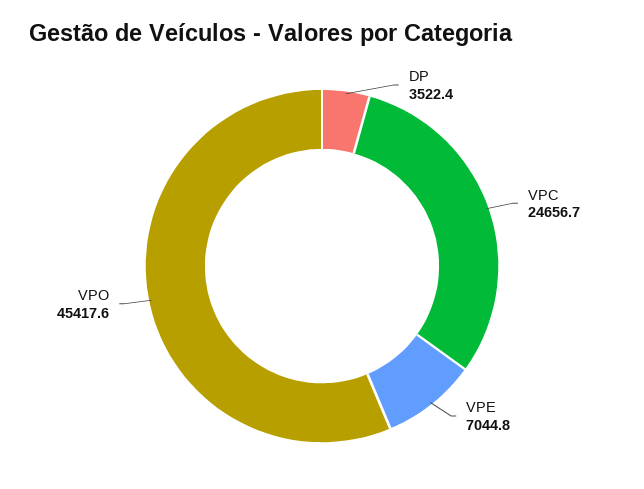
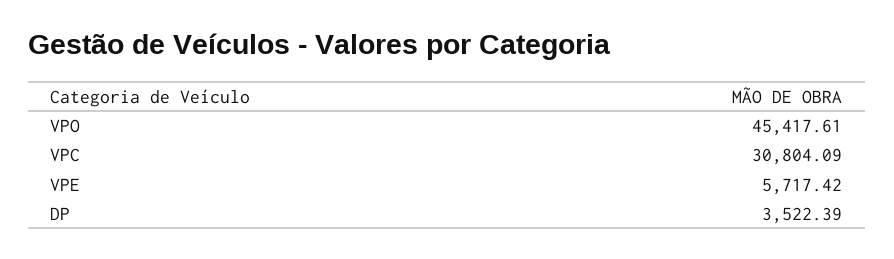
VPC: 24656.7 -> 30804.09
VPE: 7044.8 -> 5717.42

